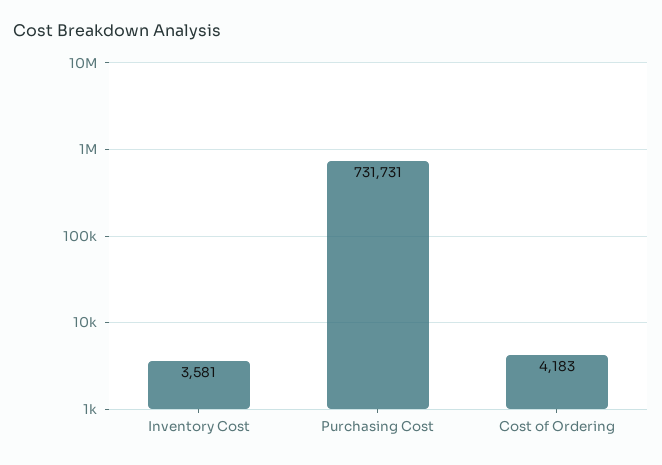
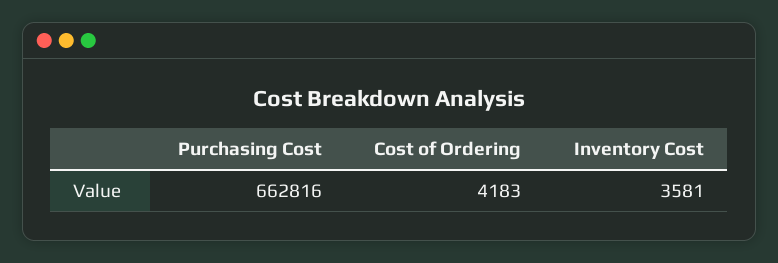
Purchasing Cost: 731731 -> 662816

